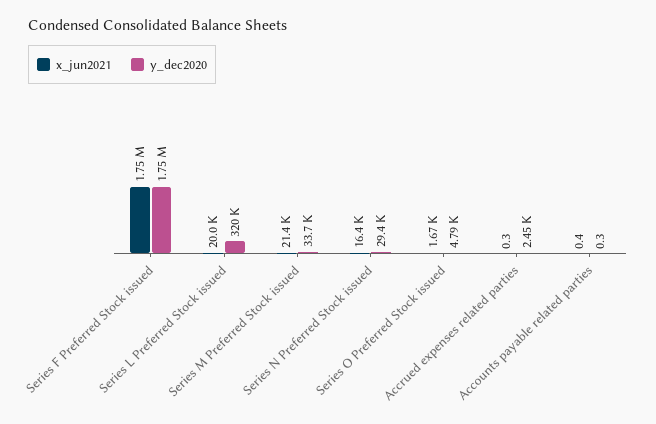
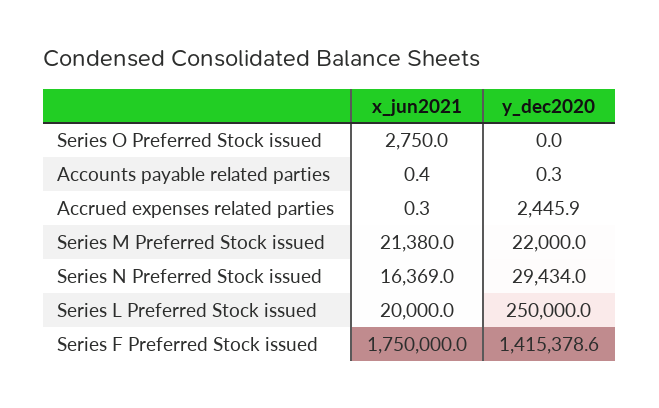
y_dec2020, Series F Preferred Stock issued: 1750000 -> 1415378.6
y_dec2020, Series L Preferred Stock issued: 320000 -> 250000
y_dec2020, Series M Preferred Stock issued: 33700 -> 22000
x_jun2021, Series O Preferred Stock issued: 1670 -> 2750
y_dec2020, Series O Preferred Stock issued: 4790 -> 0

